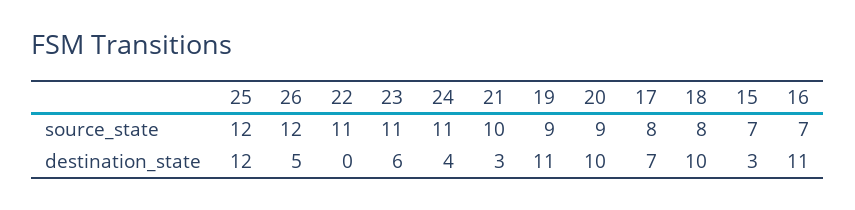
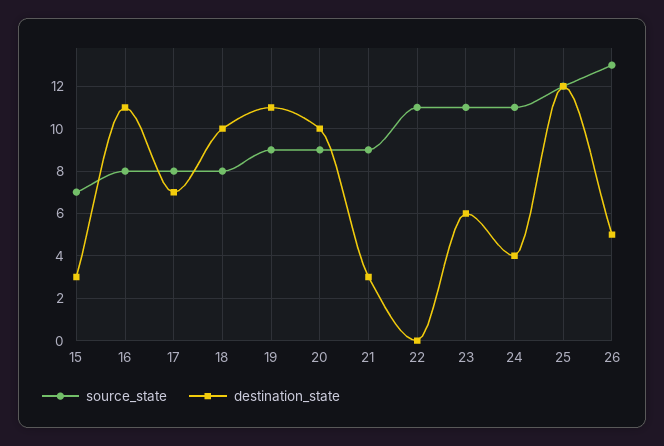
source_state, 26: 12 -> 13
source_state, 21: 10 -> 9
source_state, 16: 7 -> 8

